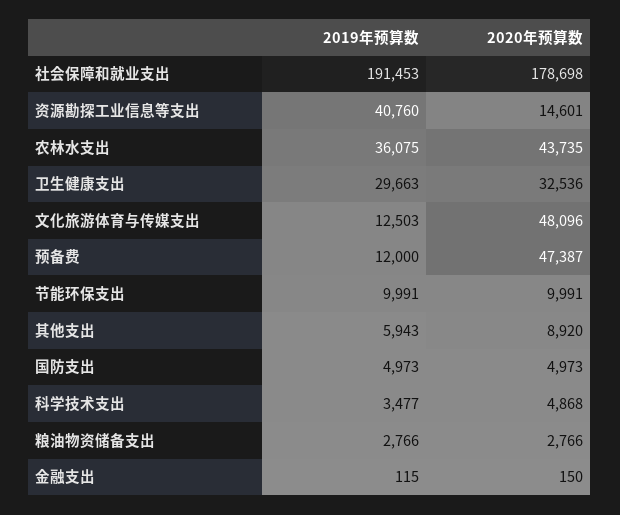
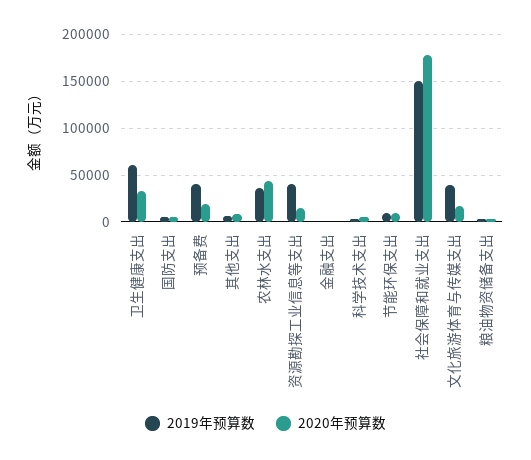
2019年预算数, 社会保障和就业支出: 191453 -> 150000
2019年预算数, 卫生健康支出: 29663 -> 60000
2019年预算数, 文化旅游体育与传媒支出: 12503 -> 40000
2020年预算数, 文化旅游体育与传媒支出: 48096 -> 20000
2019年预算数, 预备费: 12000 -> 40000
2020年预算数, 预备费: 47387 -> 20000

